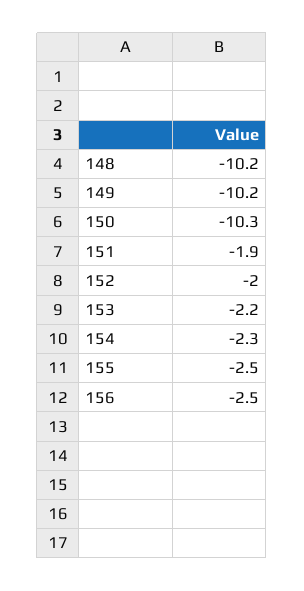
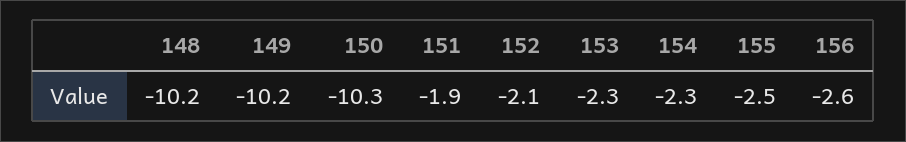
152: -2 -> -2.1
153: -2.2 -> -2.3
156: -2.5 -> -2.6

